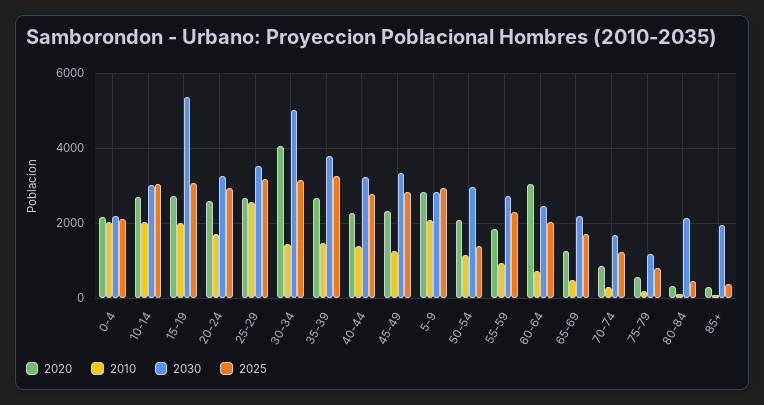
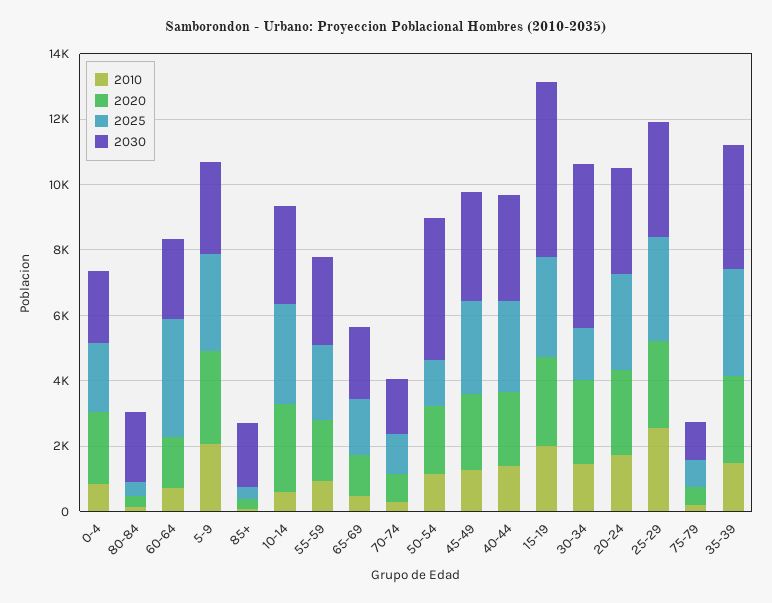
2010, 0-4: 2000 -> 1000
2010, 10-14: 2000 -> 500
2020, 30-34: 4000 -> 2500
2025, 30-34: 3200 -> 1500
2030, 50-54: 3000 -> 4500
2020, 60-64: 3000 -> 1500
2025, 60-64: 2000 -> 3500

